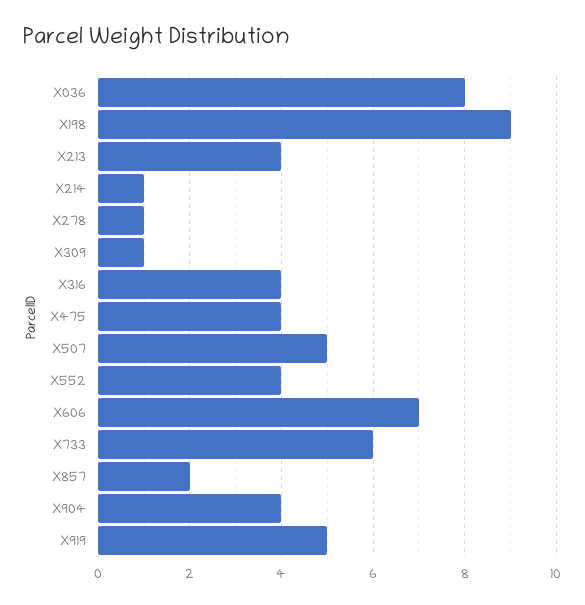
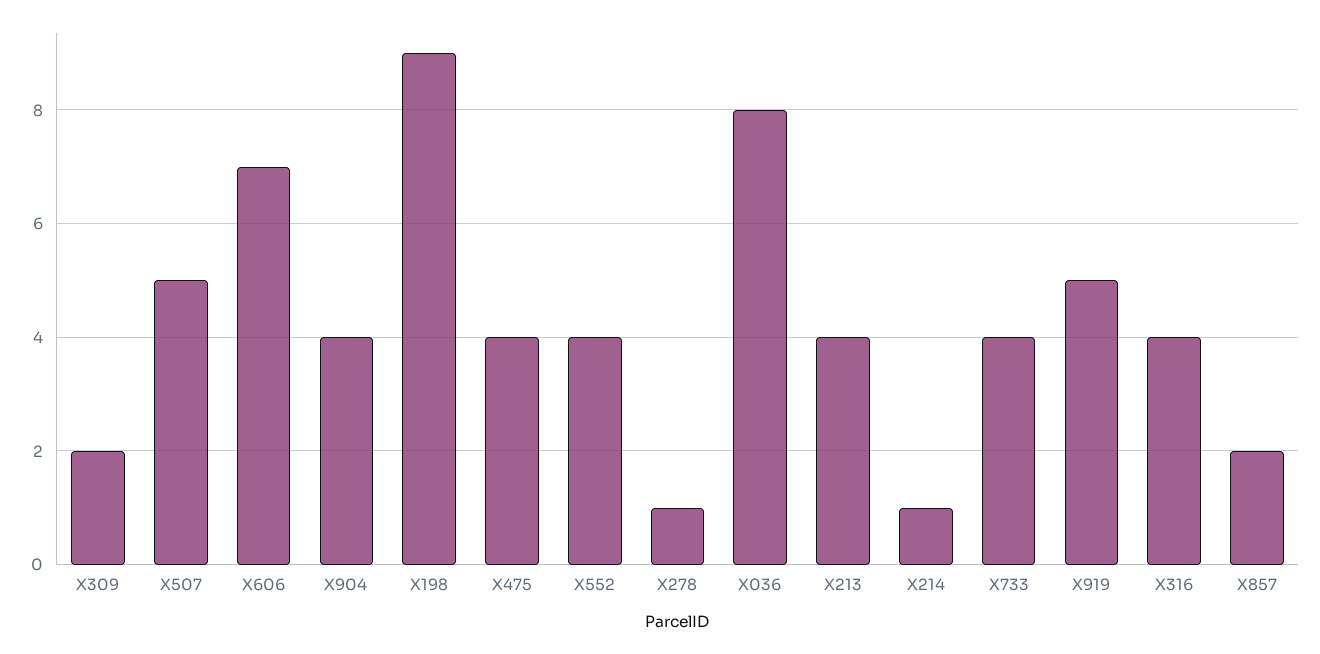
X309: 1 -> 2
X733: 6 -> 4

